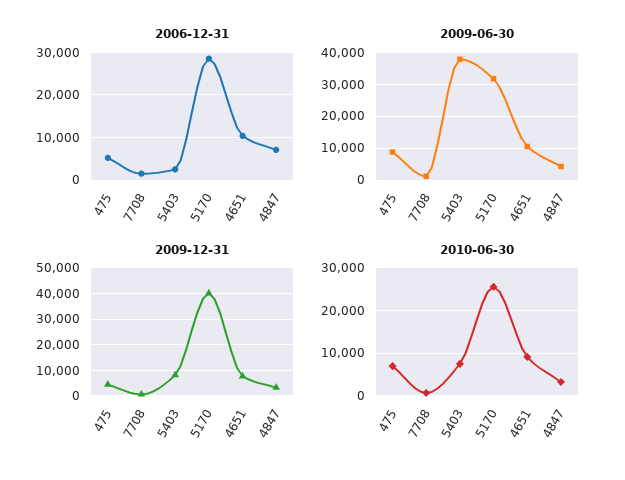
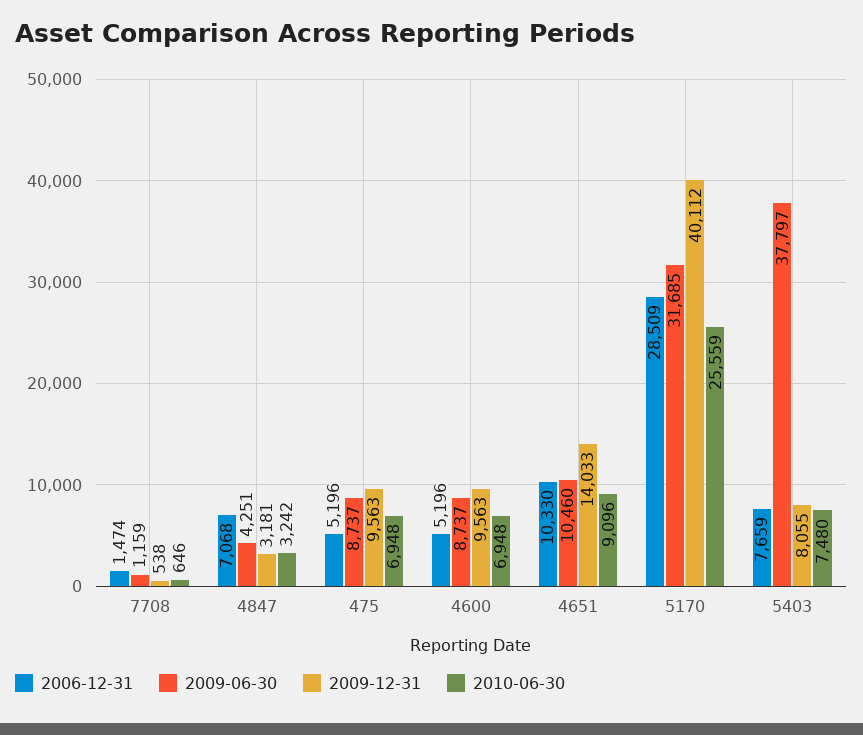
2006-12-31, 5403: 2000 -> 7659
2009-12-31, 475: 5000 -> 9563
2009-12-31, 4651: 7500 -> 14033
2006-12-31, 4600: none -> 5196
2009-06-30, 4600: none -> 8737
2009-12-31, 4600: none -> 9563
2010-06-30, 4600: none -> 6948

